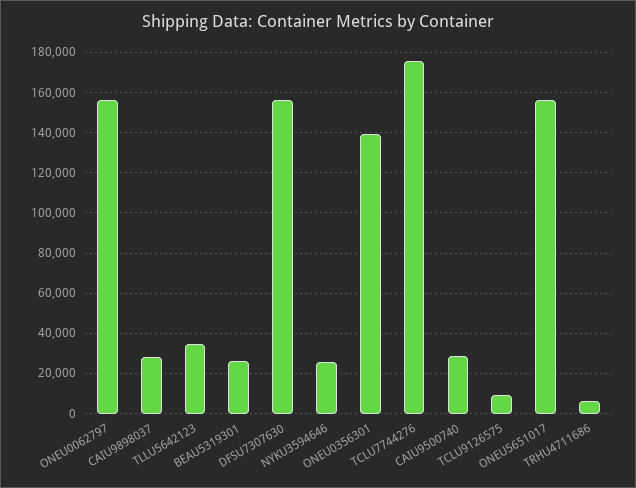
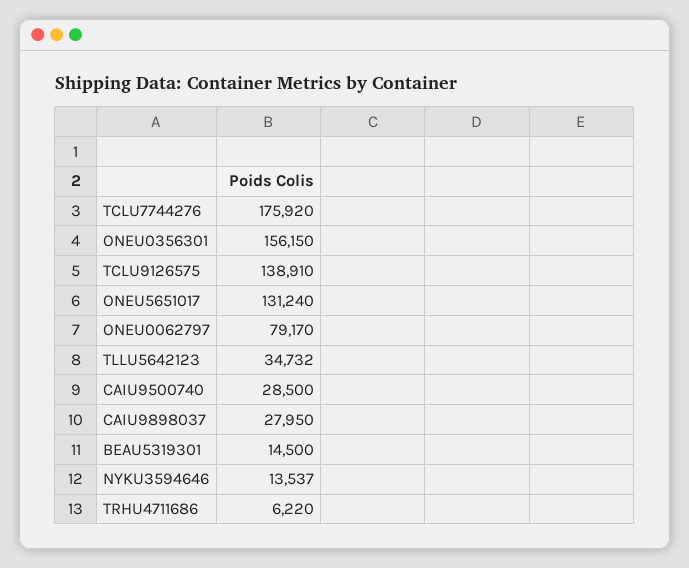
ONEU0062797: 155000 -> 79170
BEAU5319301: 25000 -> 14500
DFSU7307630: 155000 -> none
NYKU3594646: 25000 -> 13537
ONEU0356301: 140000 -> 156150
TCLU9126575: 10000 -> 138910
ONEU5651017: 155000 -> 131240

